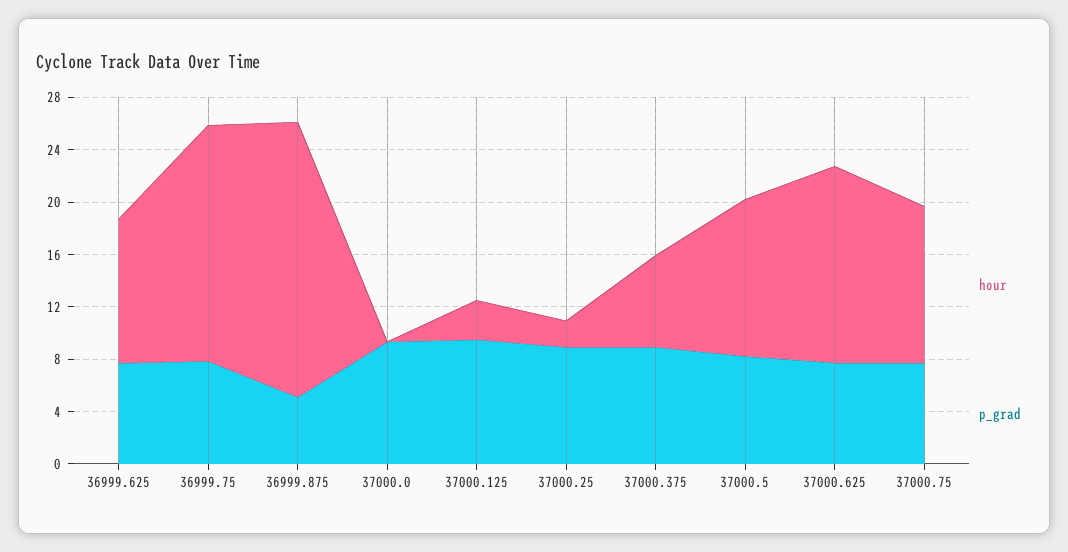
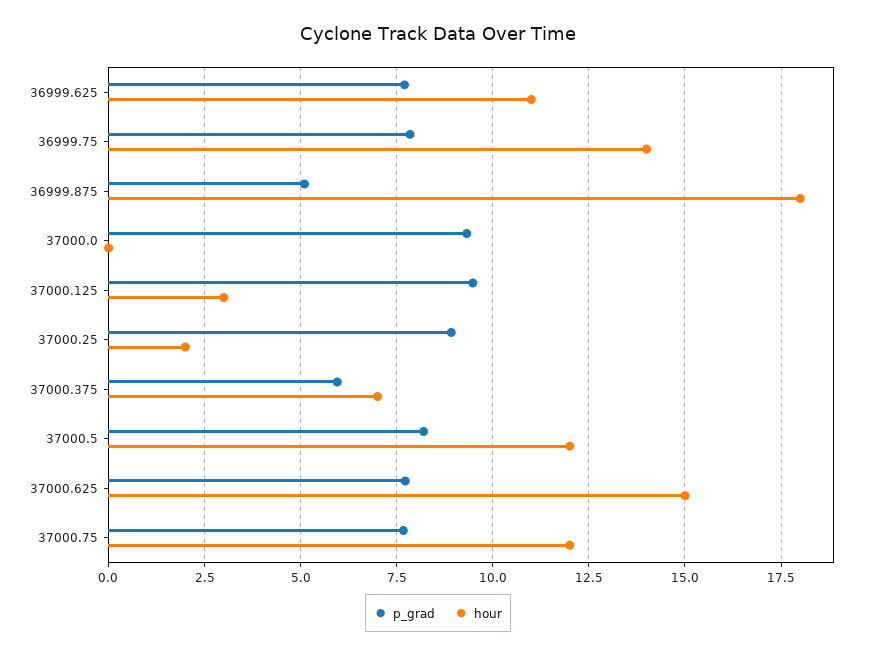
hour, 36999.75: 18 -> 14
hour, 36999.875: 21 -> 18
p_grad, 37000.375: 9 -> 6

